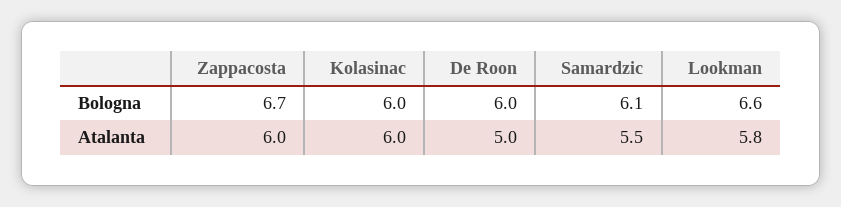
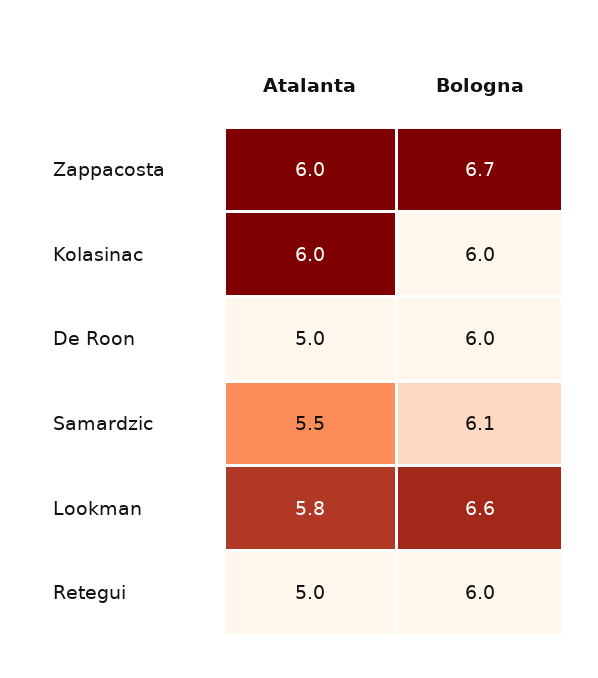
Retegui, Atalanta: none -> 5
Retegui, Bologna: none -> 6

